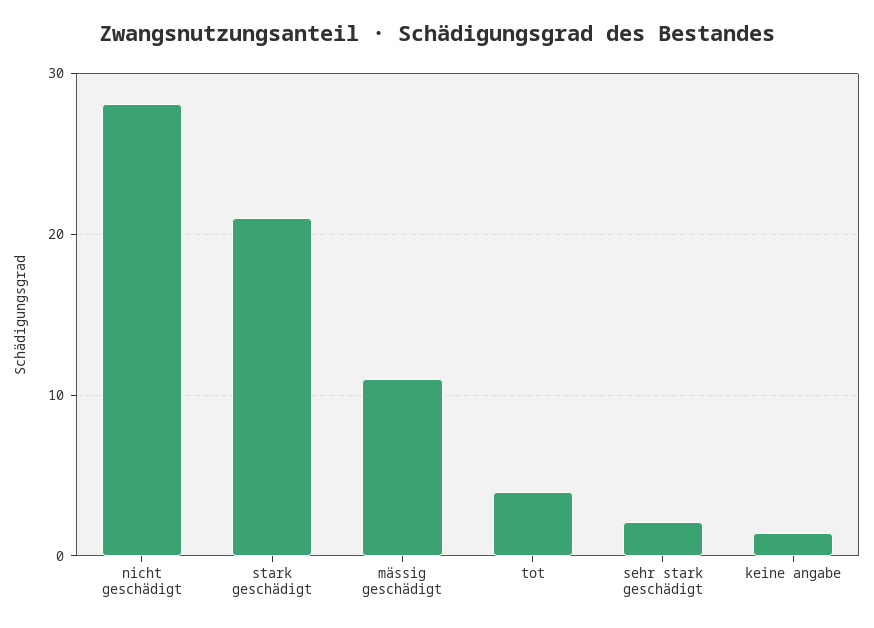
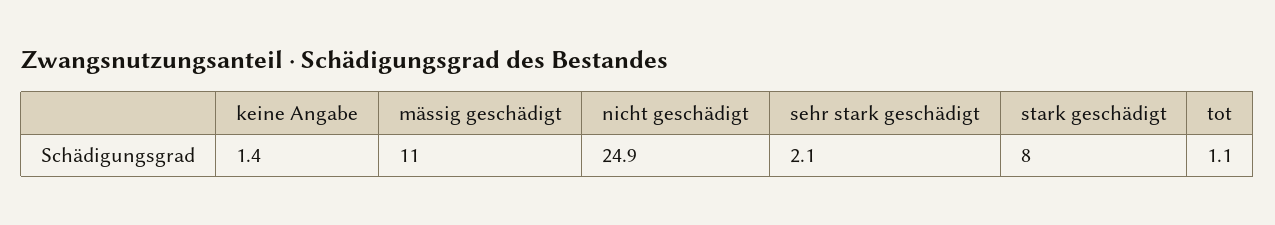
nicht geschädigt: 28 -> 24.9
stark geschädigt: 21 -> 8
tot: 4 -> 1.1

